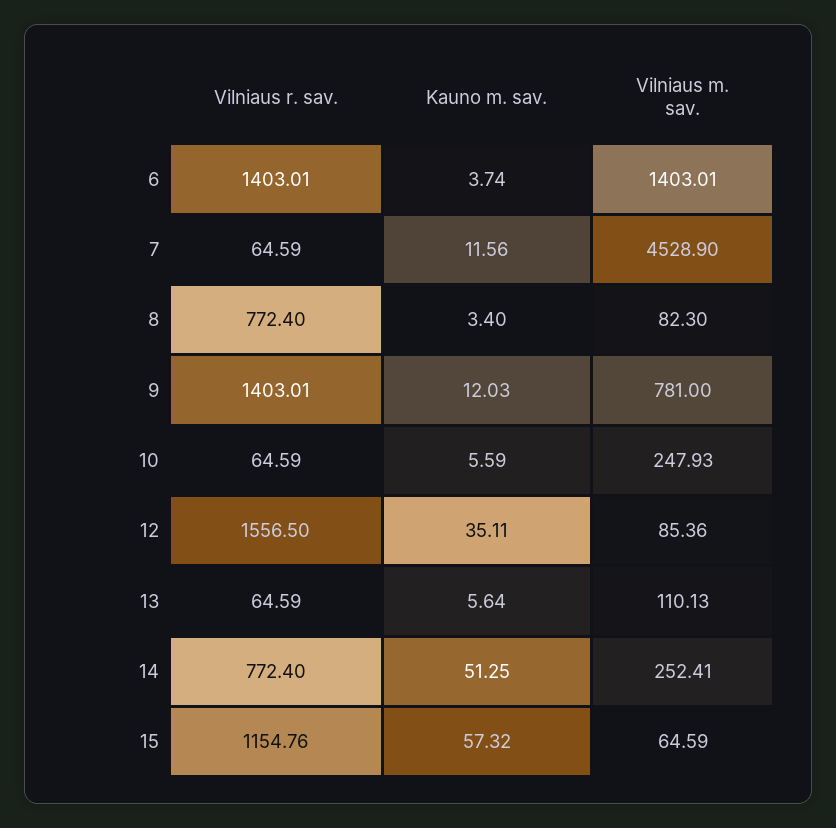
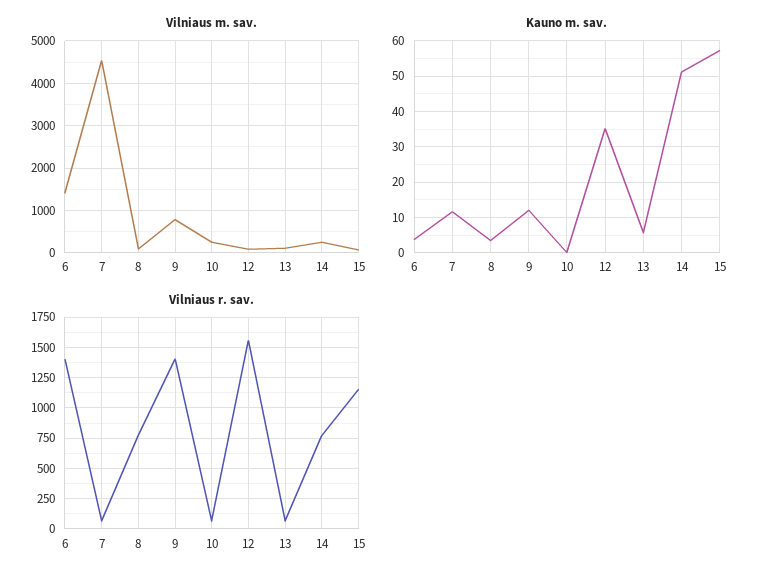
Kauno m. sav., 10: 5.59 -> 0

